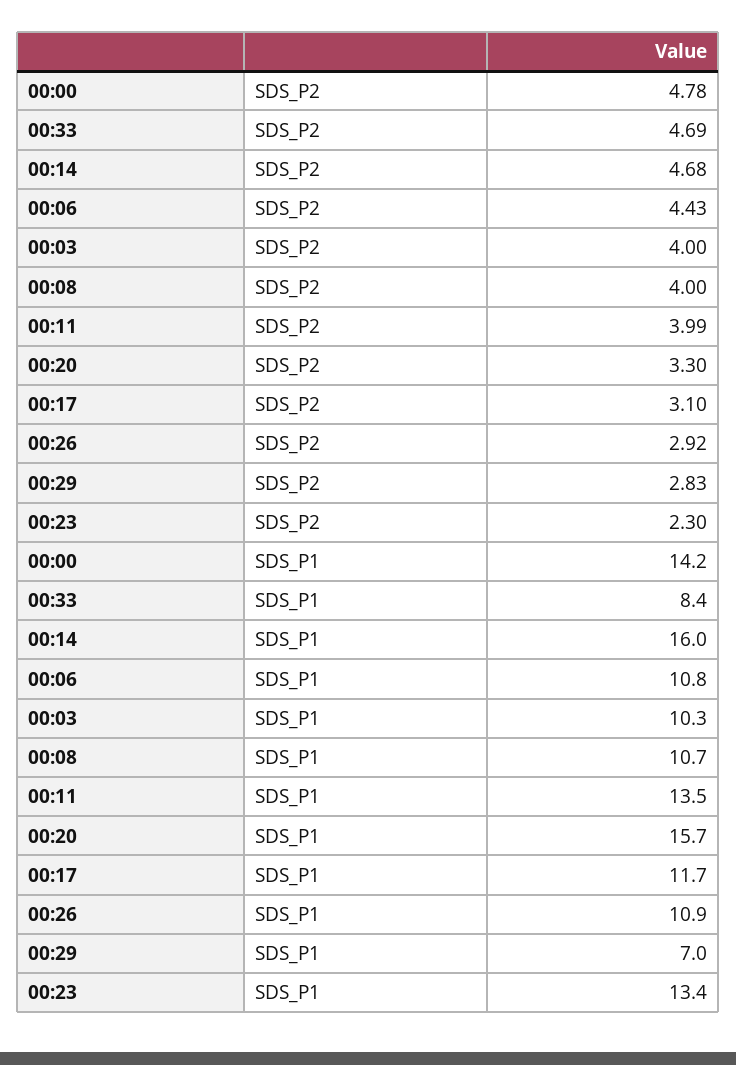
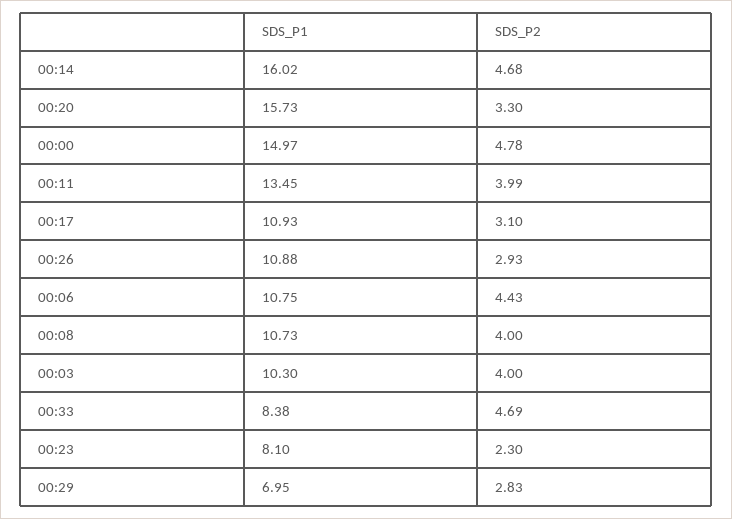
00:26, SDS_P2: 2.92 -> 2.93
00:00, SDS_P1: 14.2 -> 14.97
00:17, SDS_P1: 11.7 -> 10.93
00:23, SDS_P1: 13.4 -> 8.1

